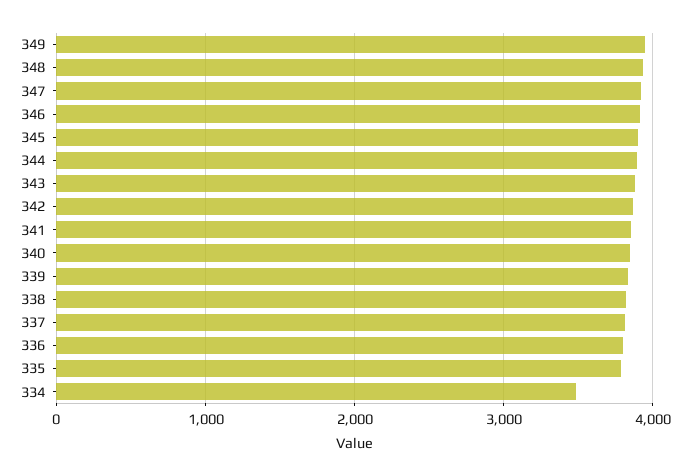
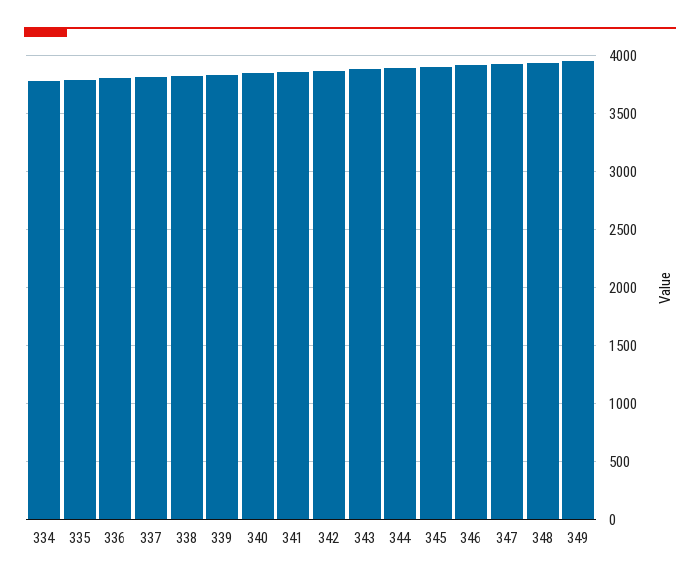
334: 3500 -> 3800

